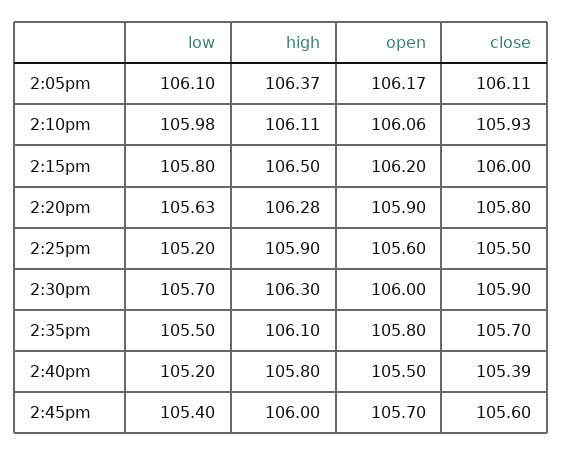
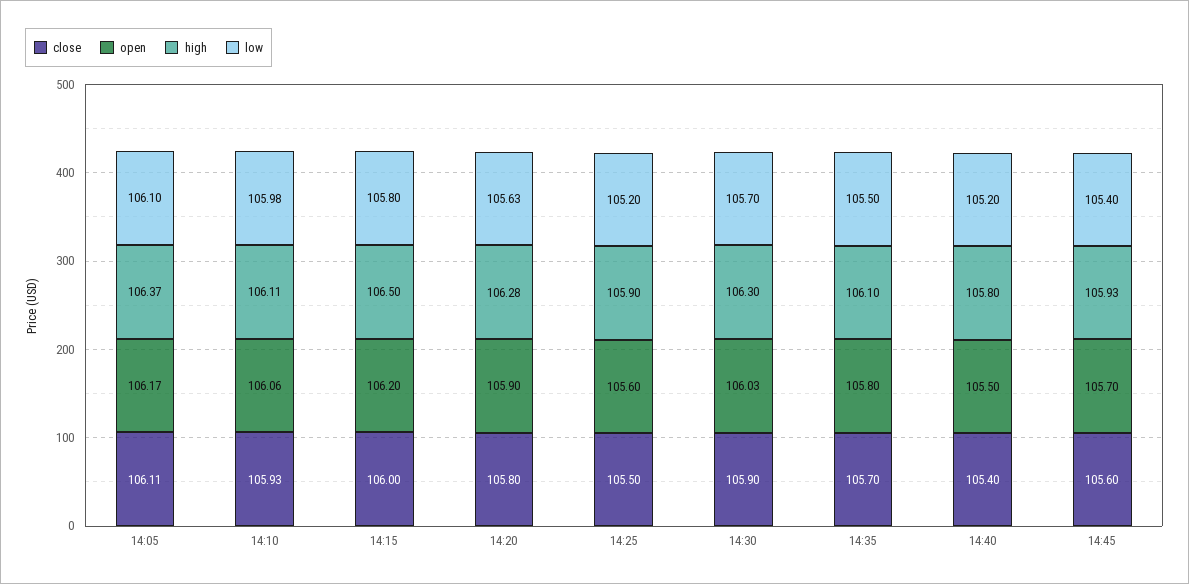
open, 2:30pm: 106 -> 106.03
close, 2:40pm: 105.39 -> 105.4
high, 2:45pm: 106 -> 105.93

